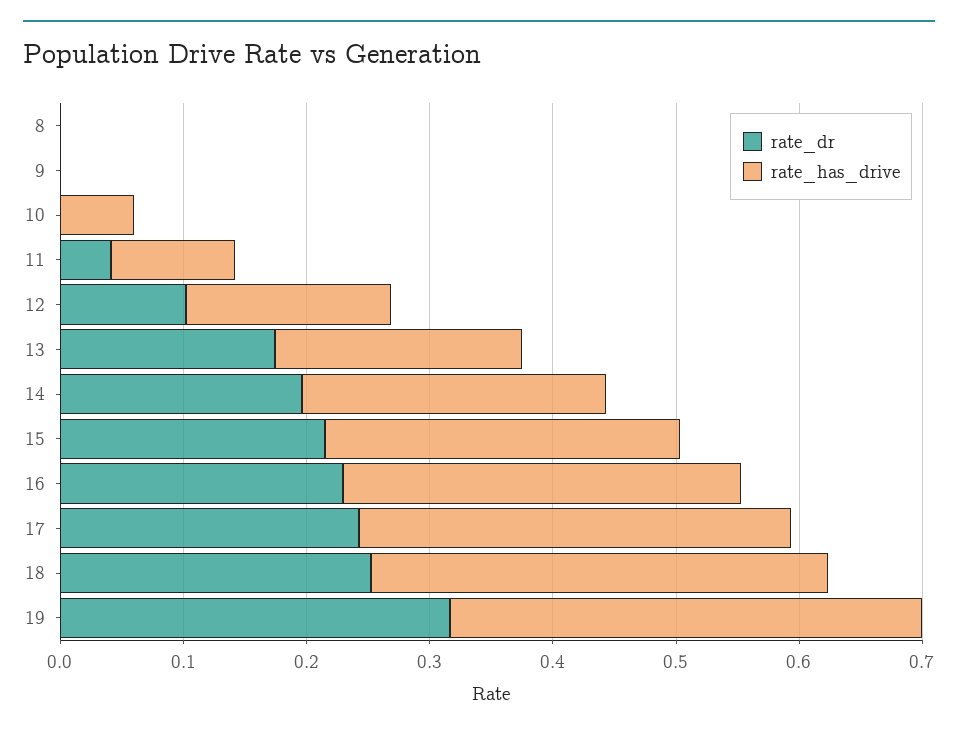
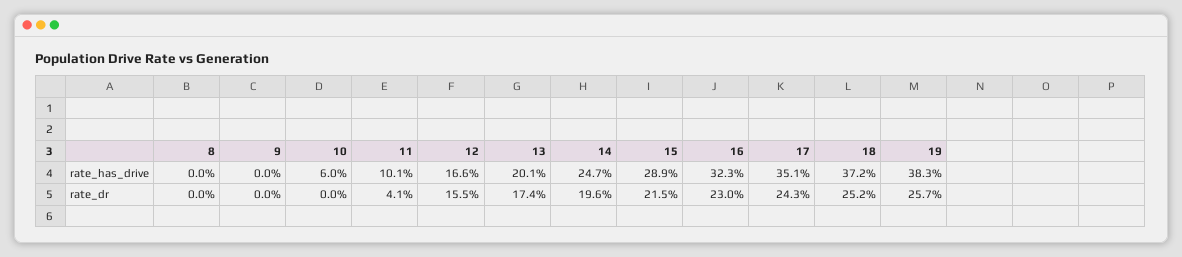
rate_dr, 12: 0.1 -> 0.155
rate_dr, 19: 0.32 -> 0.257

